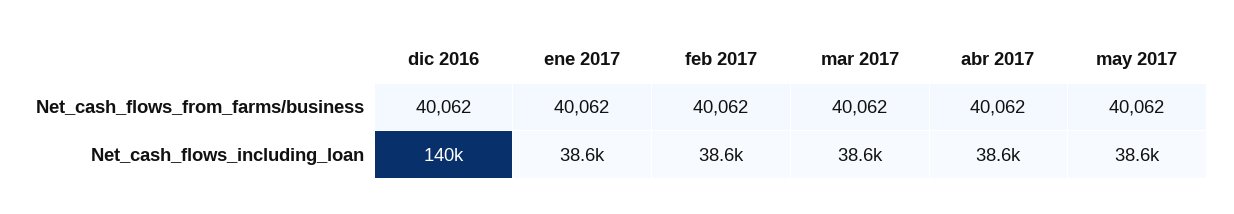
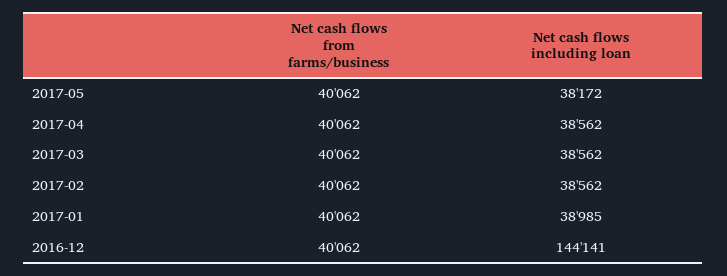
dic 2016, Net_cash_flows_including_loan: 140000 -> 144141
ene 2017, Net_cash_flows_including_loan: 38600 -> 38985
may 2017, Net_cash_flows_including_loan: 38600 -> 38172

